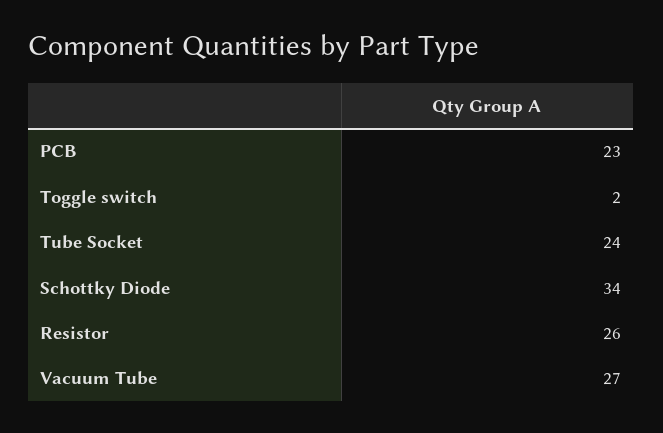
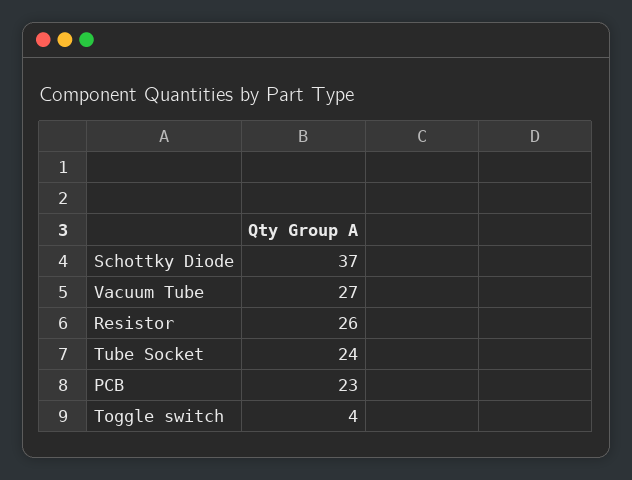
Toggle switch: 2 -> 4
Schottky Diode: 34 -> 37

